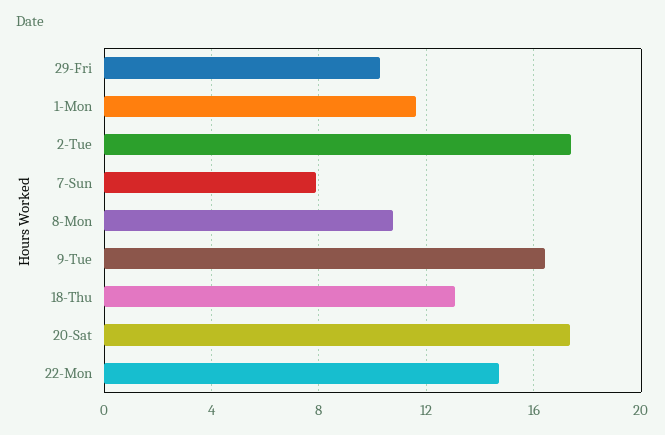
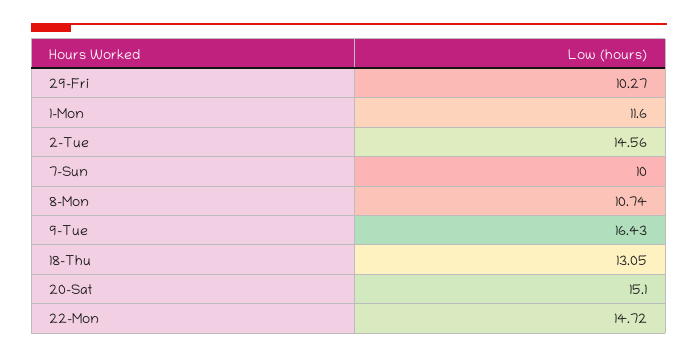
2-Tue: 17.5 -> 14.56
7-Sun: 8 -> 10
20-Sat: 17.5 -> 15.1

